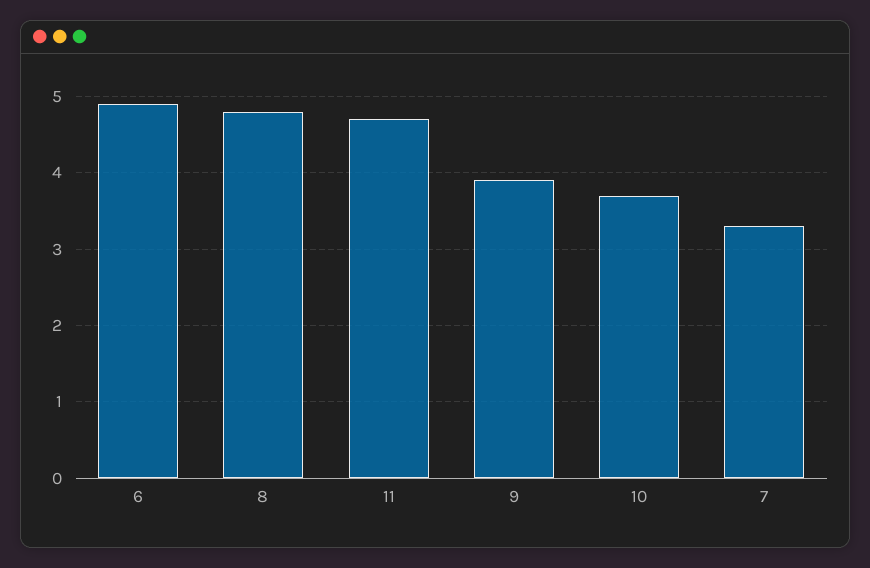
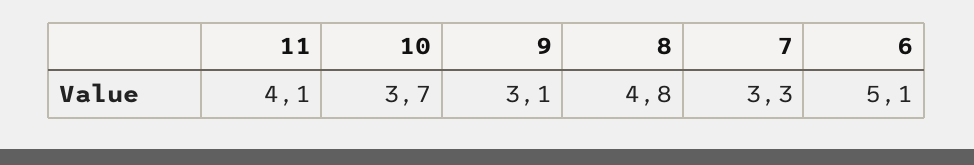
6: 4.9 -> 5.1
11: 4.7 -> 4.1
9: 3.9 -> 3.1

